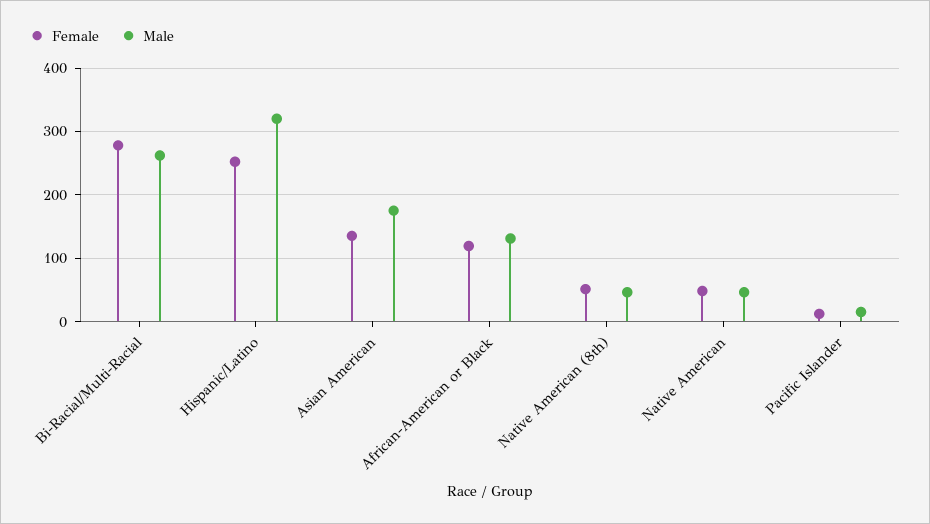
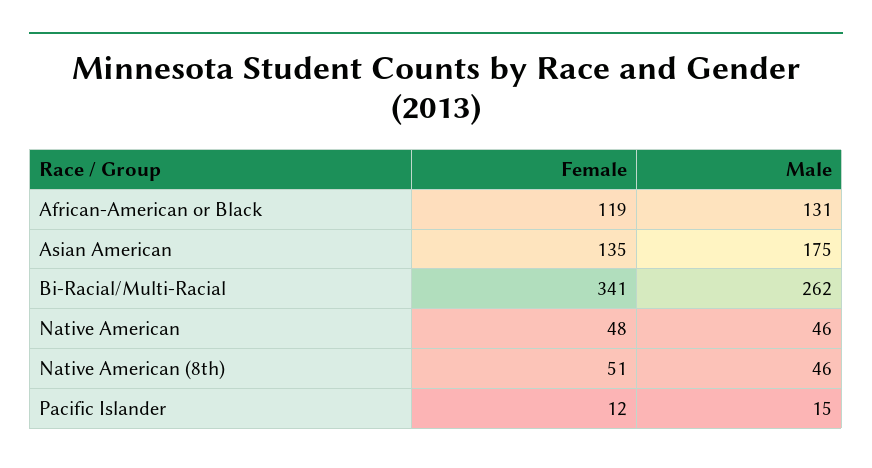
Female, Bi-Racial/Multi-Racial: 280 -> 341
Female, Hispanic/Latino: 250 -> none
Male, Hispanic/Latino: 320 -> none

